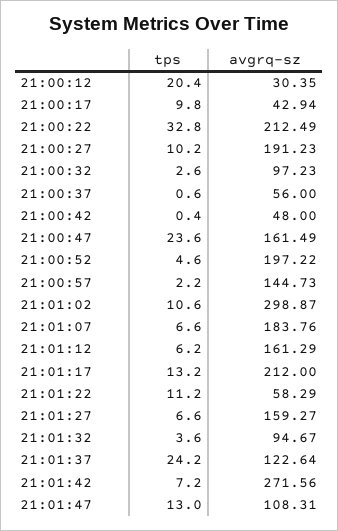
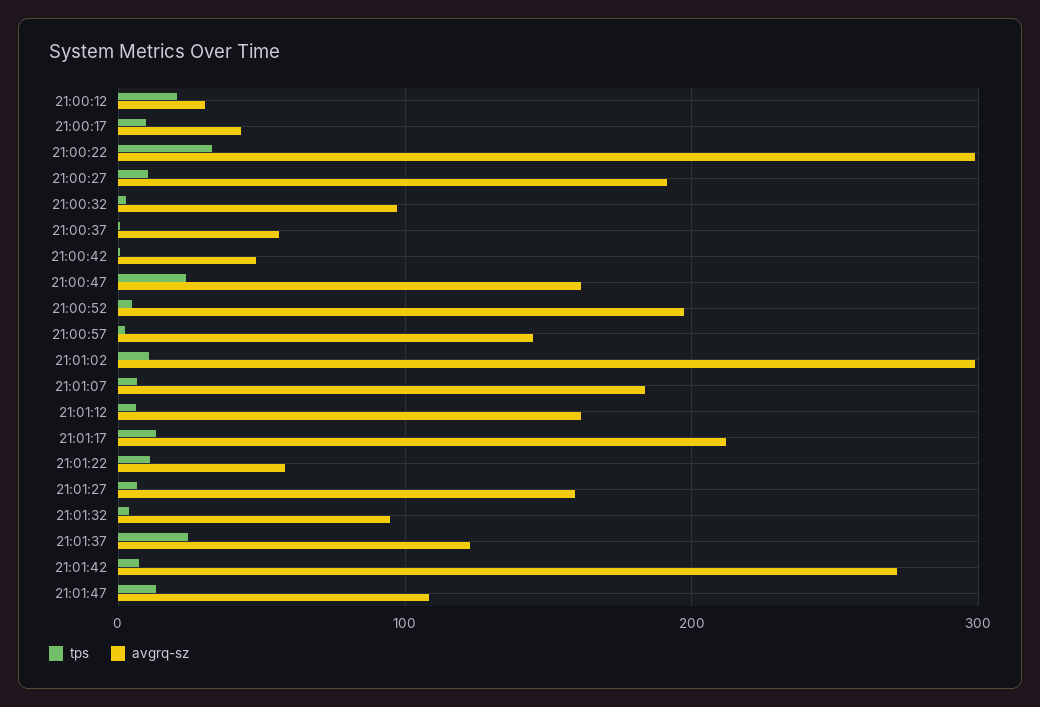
avgrq-sz, 21:00:22: 212.49 -> 300

